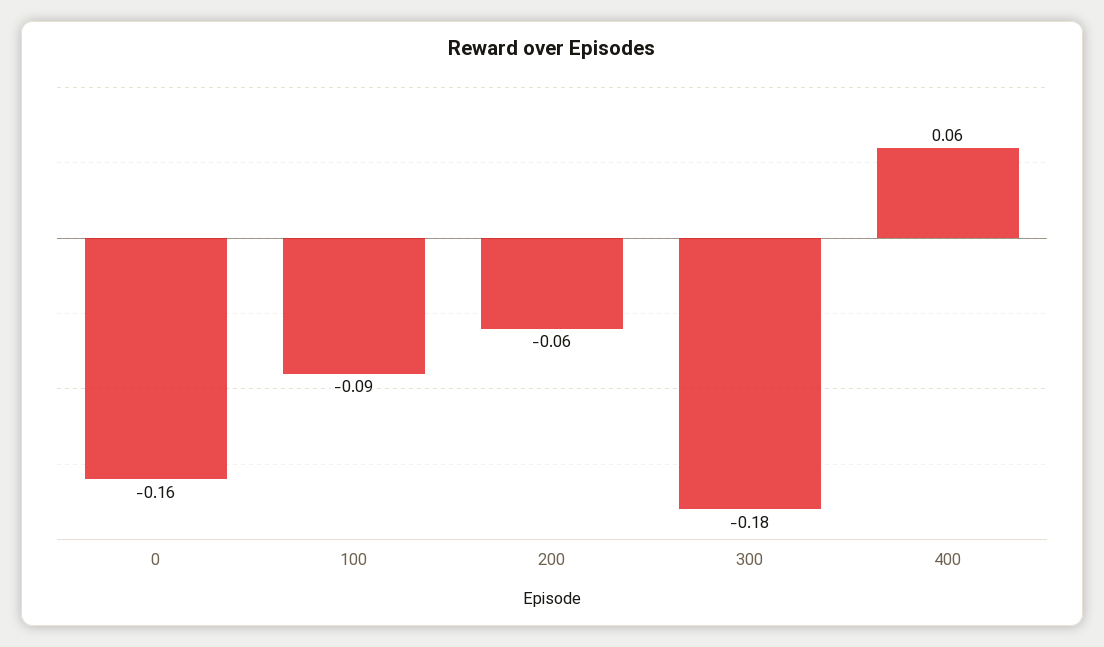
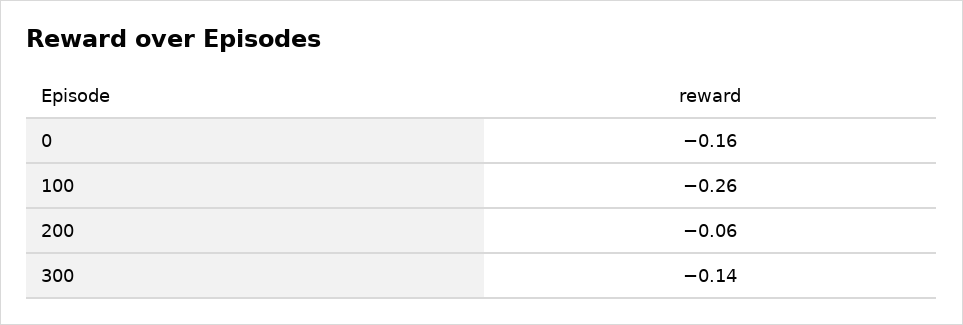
100: -0.09 -> -0.26
300: -0.18 -> -0.14
400: 0.06 -> none

